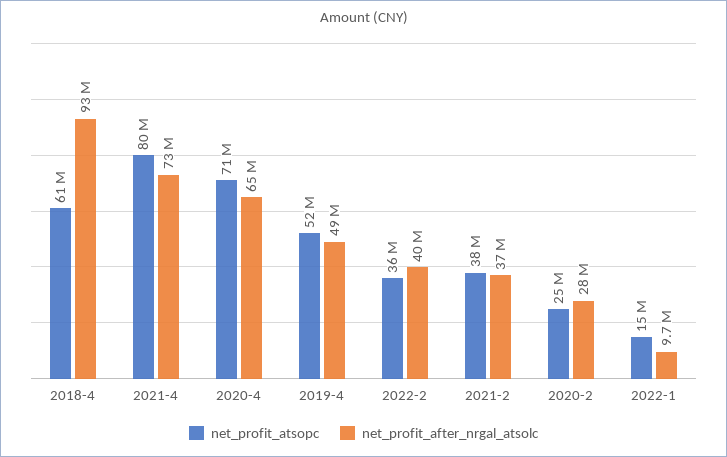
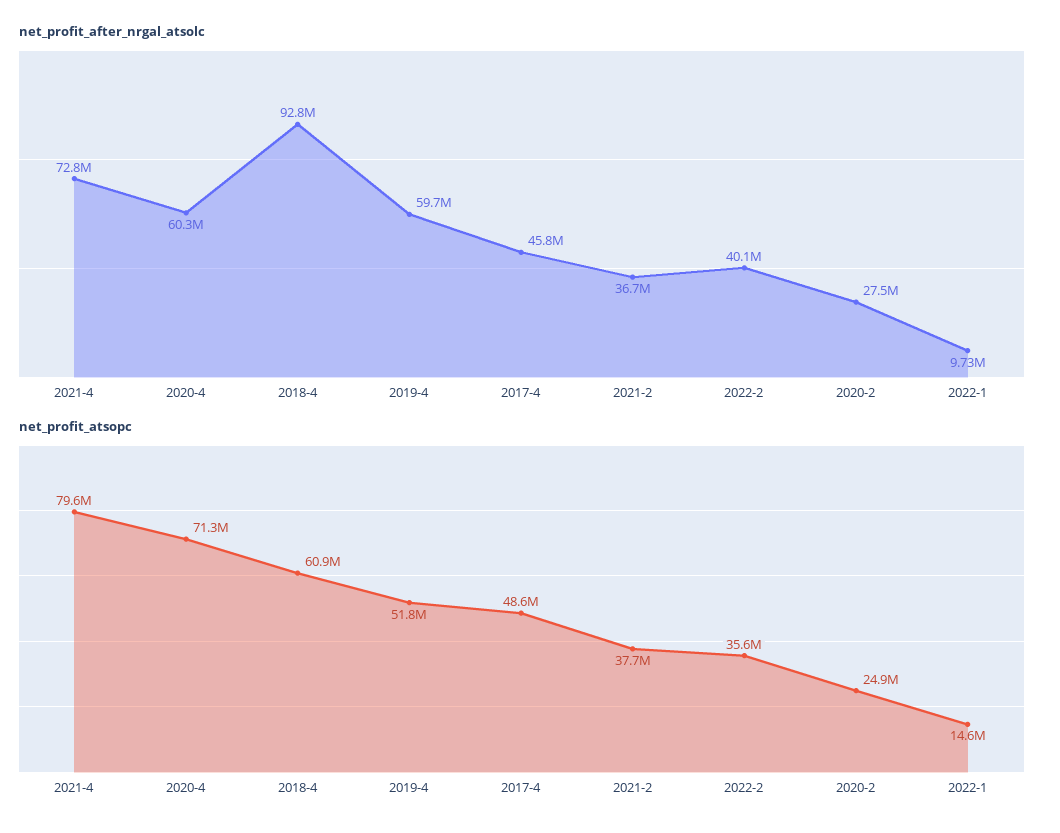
net_profit_after_nrgal_atsolc, 2020-4: 65000000 -> 60300000
net_profit_after_nrgal_atsolc, 2019-4: 49000000 -> 59700000
net_profit_after_nrgal_atsolc, 2017-4: none -> 45800000
net_profit_atsopc, 2017-4: none -> 48600000

